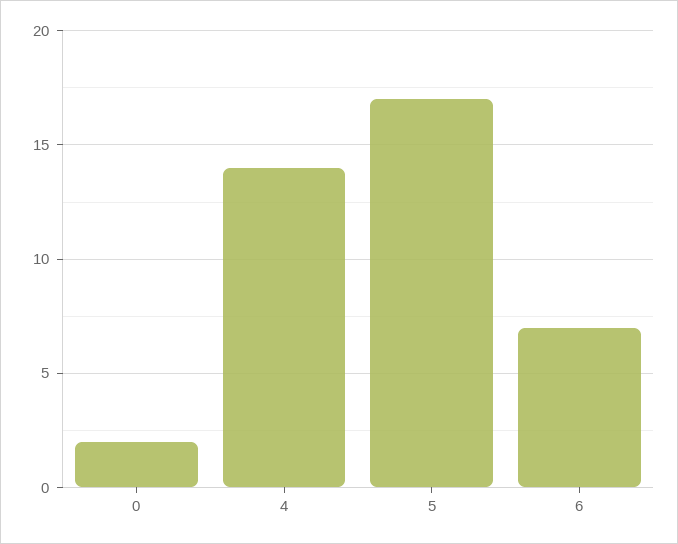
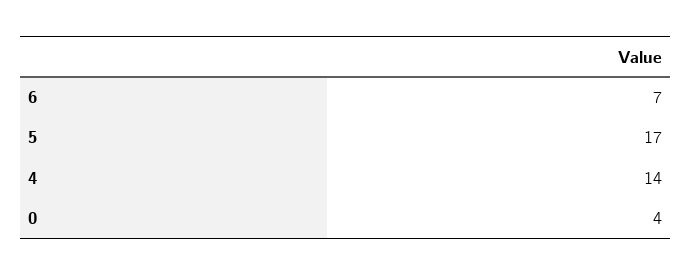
0: 2 -> 4

